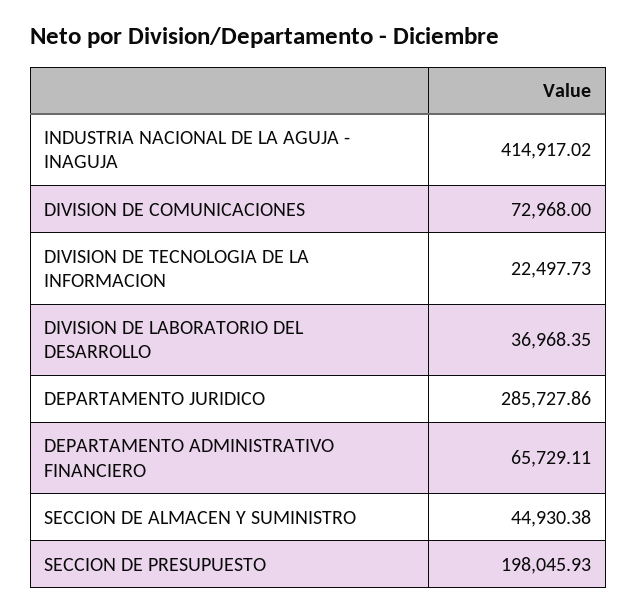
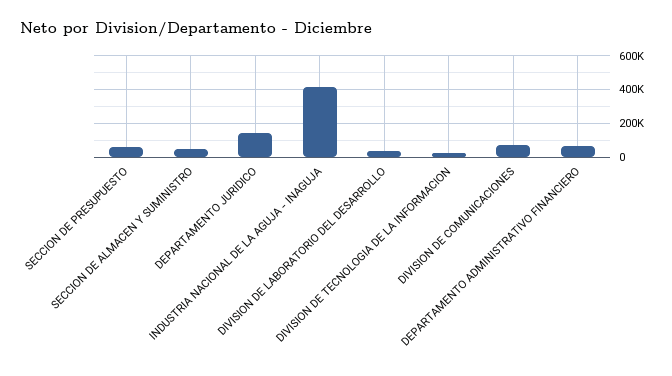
DEPARTAMENTO JURIDICO: 285727.86 -> 150000
SECCION DE PRESUPUESTO: 198045.93 -> 50000

